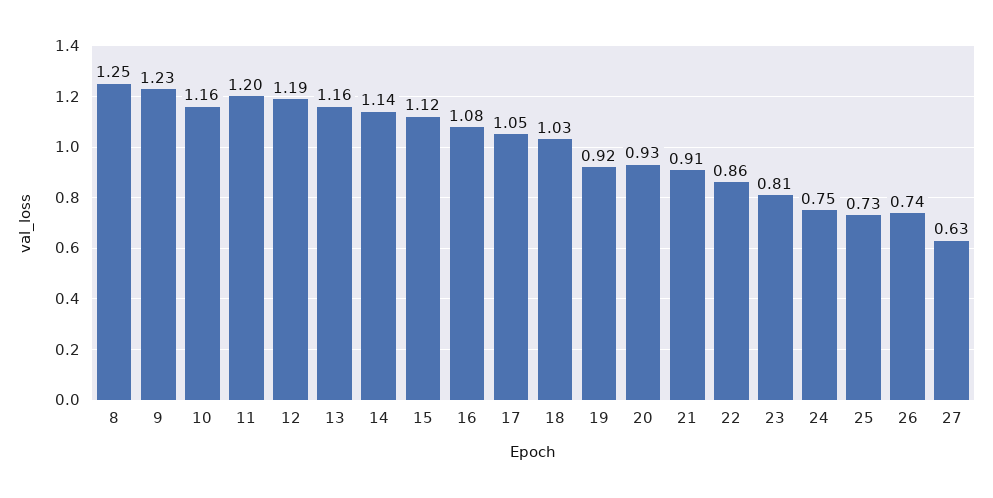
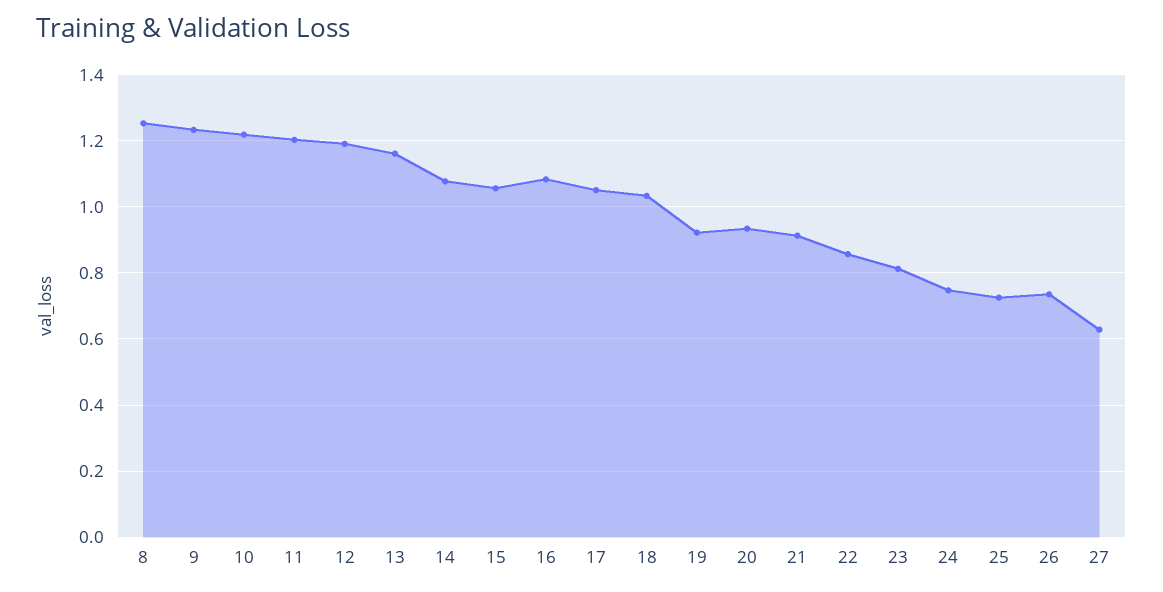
10: 1.16 -> 1.22
14: 1.14 -> 1.08
15: 1.12 -> 1.06

